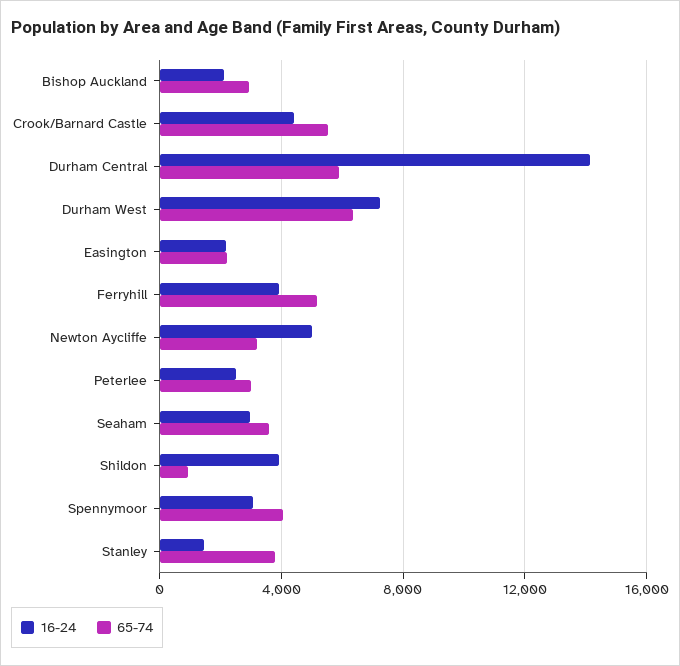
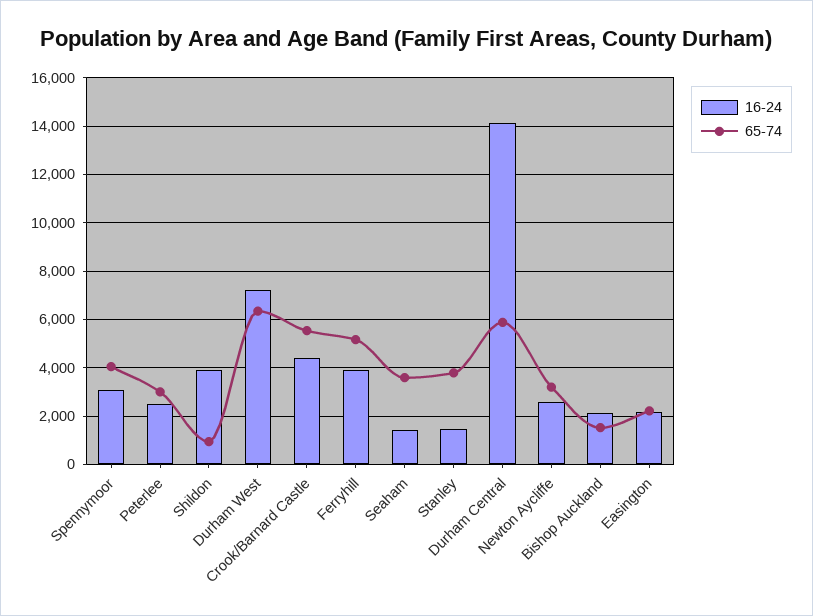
65-74, Bishop Auckland: 3000 -> 1500
16-24, Newton Aycliffe: 5000 -> 2500
16-24, Seaham: 3000 -> 1500

